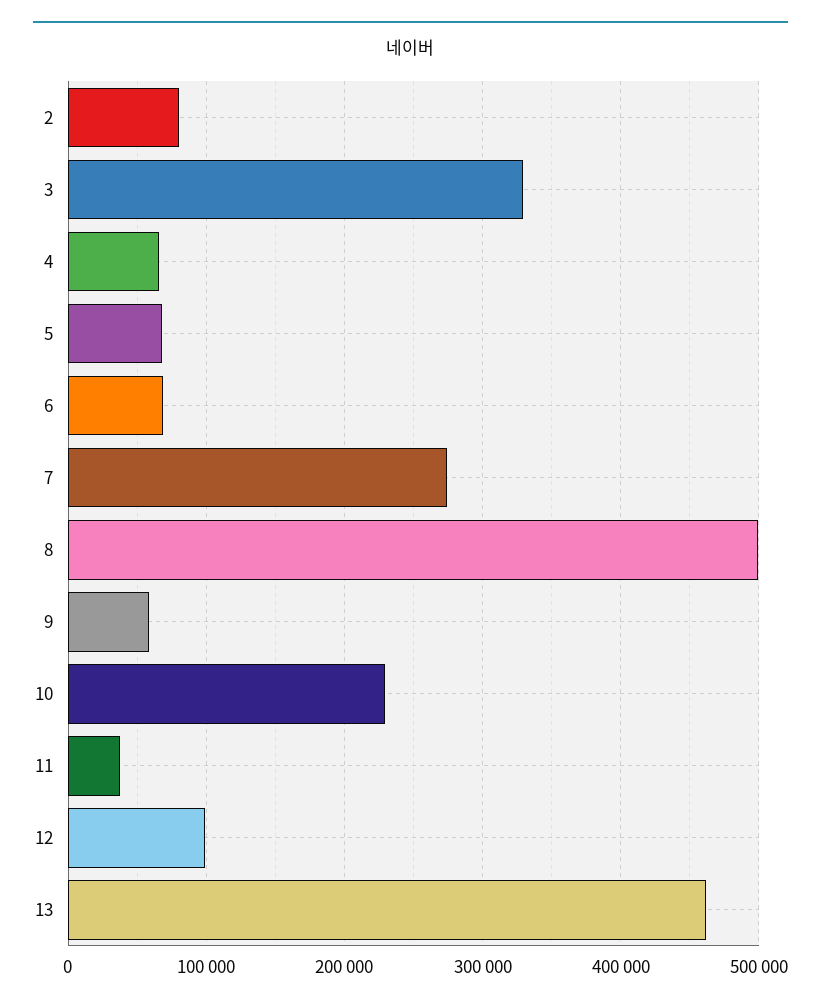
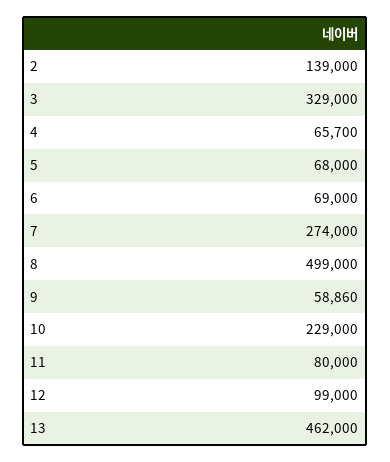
2: 80000 -> 139000
11: 40000 -> 80000

